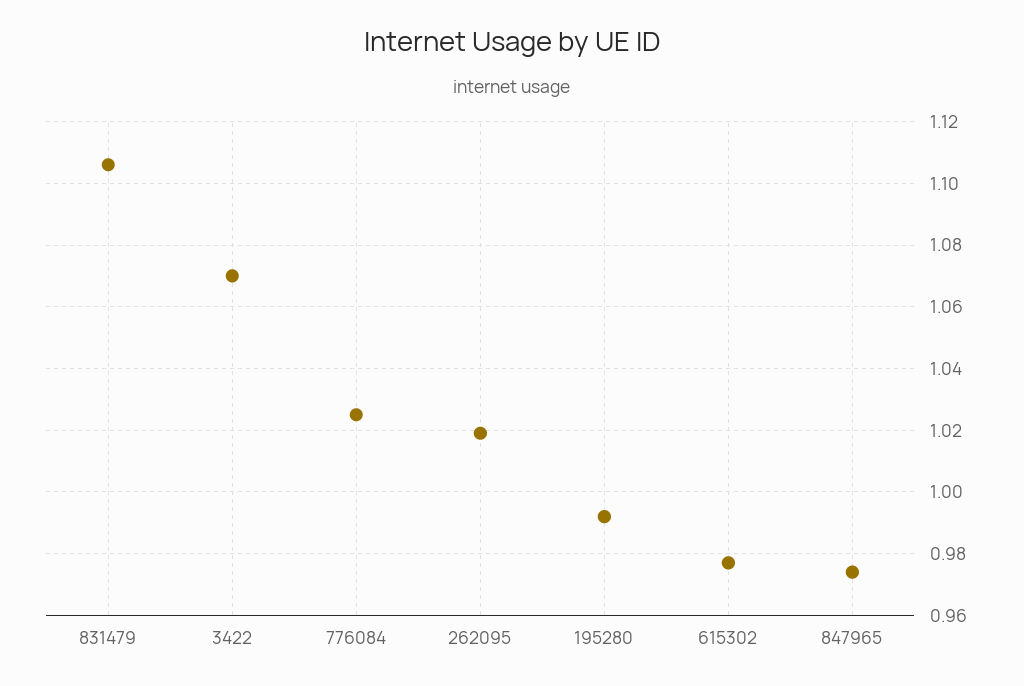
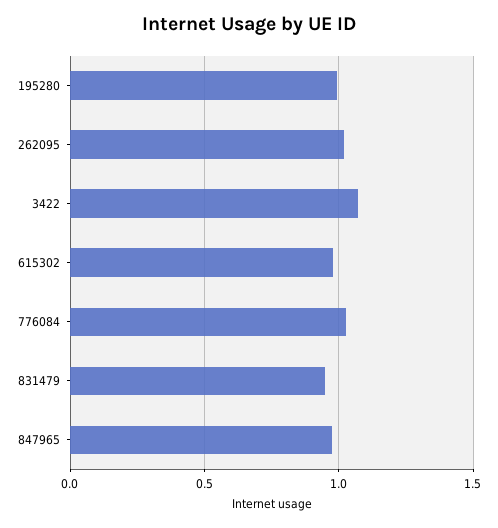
831479: 1.105 -> 0.95

